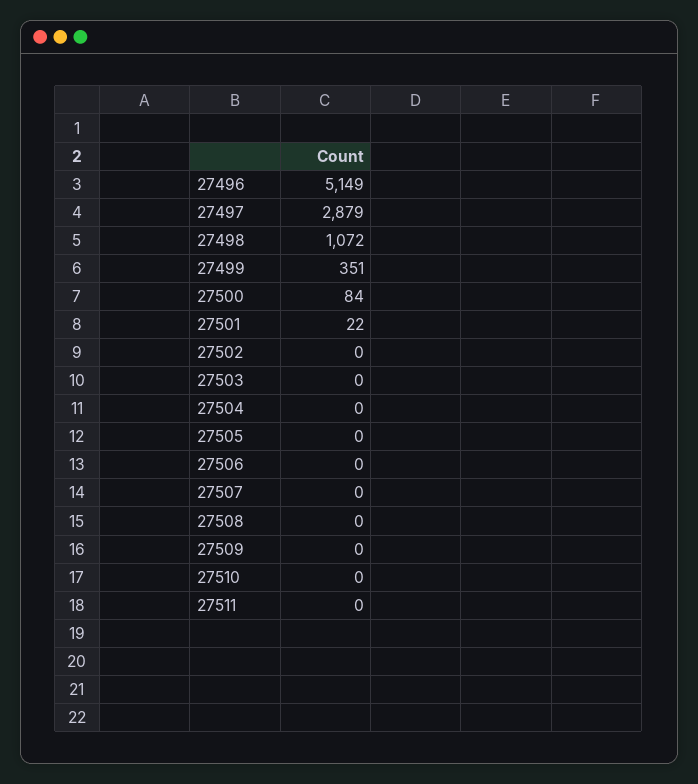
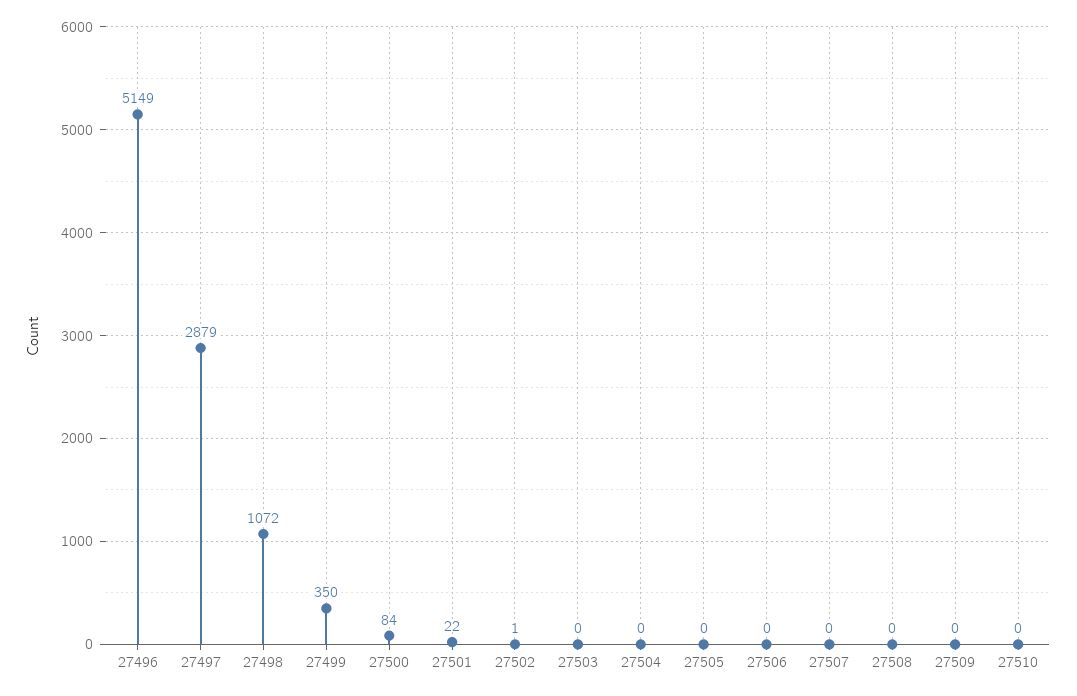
27499: 351 -> 350
27502: 0 -> 1
27511: 0 -> none

